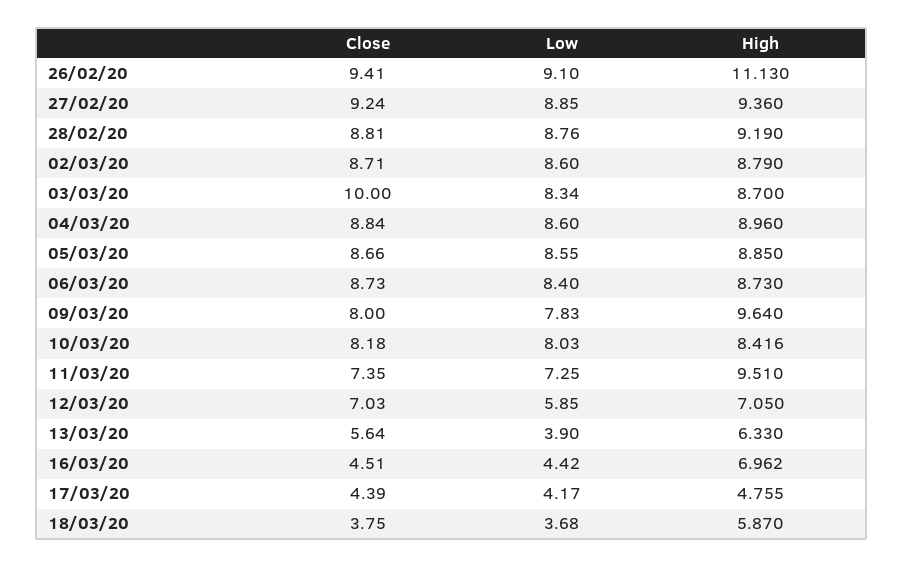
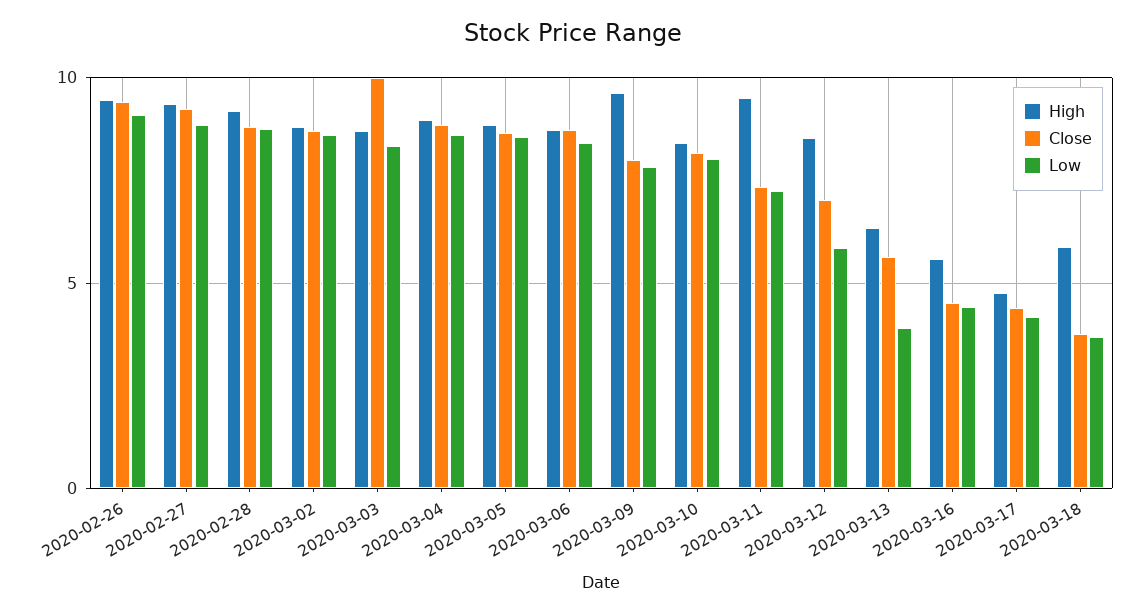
High, 26/02/20: 11.13 -> 9.5
High, 12/03/20: 7.05 -> 8.5
High, 16/03/20: 6.962 -> 5.5

